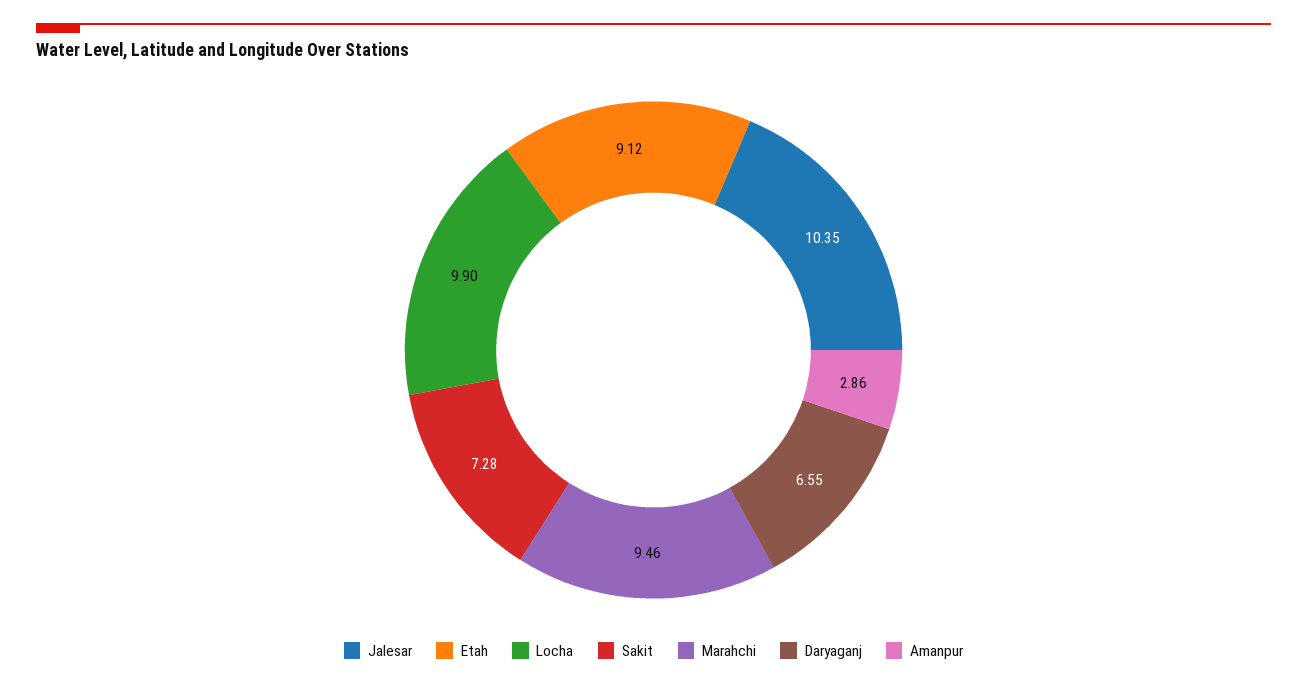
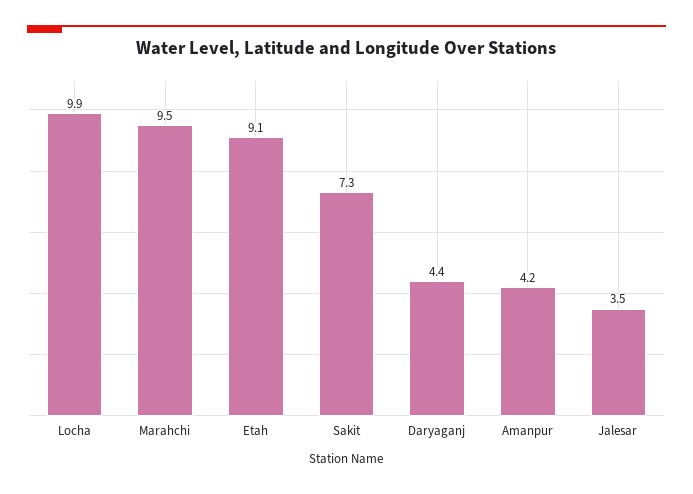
Jalesar: 10.35 -> 3.5
Daryaganj: 6.55 -> 4.4
Amanpur: 2.86 -> 4.2

